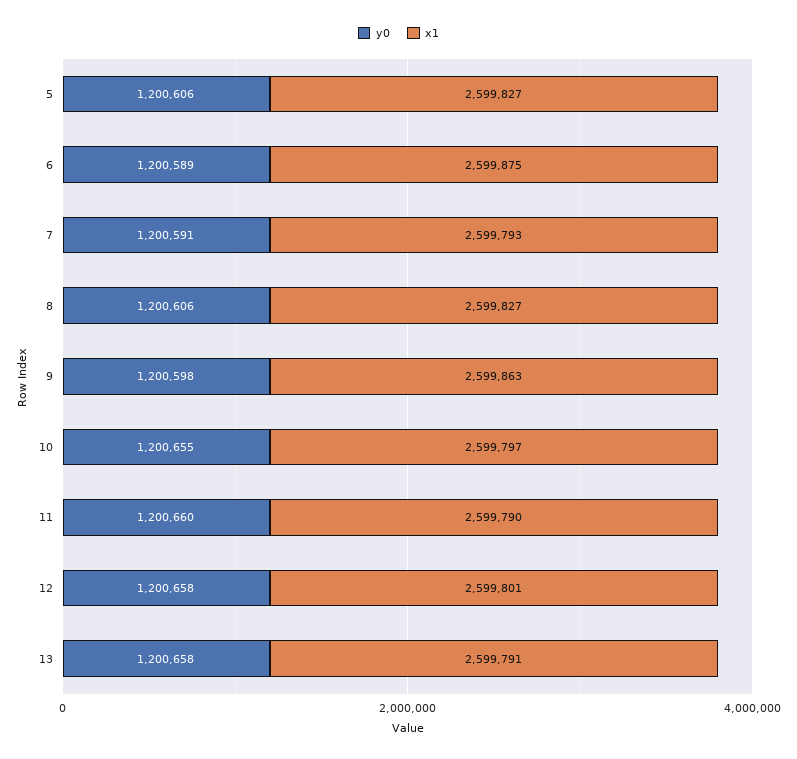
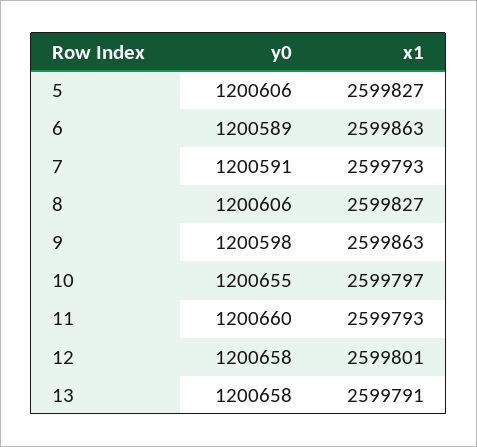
x1, 6: 2599875 -> 2599863
x1, 11: 2599790 -> 2599793

